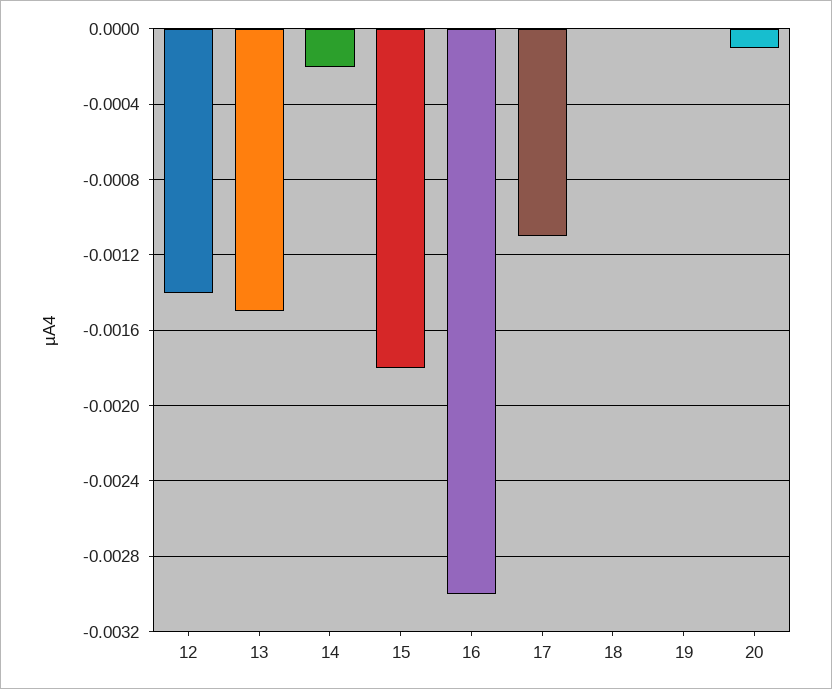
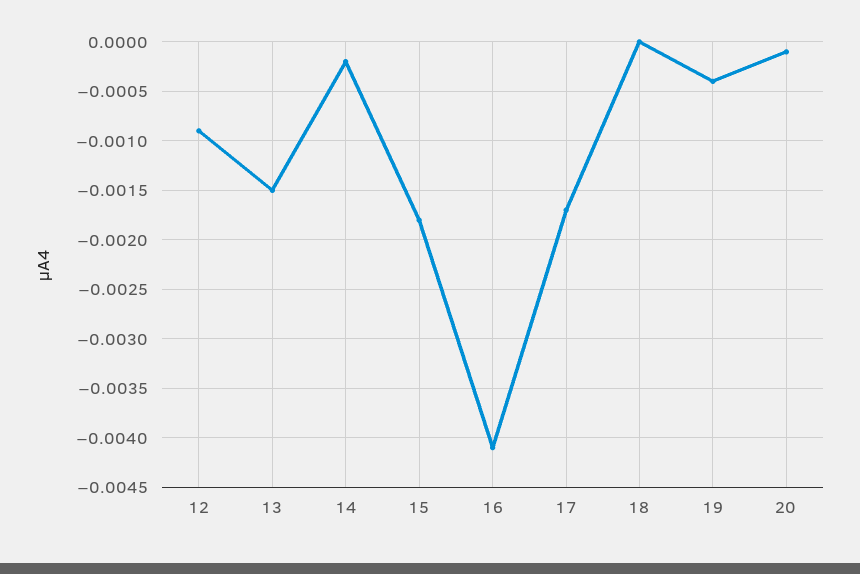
12: -0.0014 -> -0.0009
16: -0.003 -> -0.0041
17: -0.0011 -> -0.0017
19: 0 -> -0.0004

